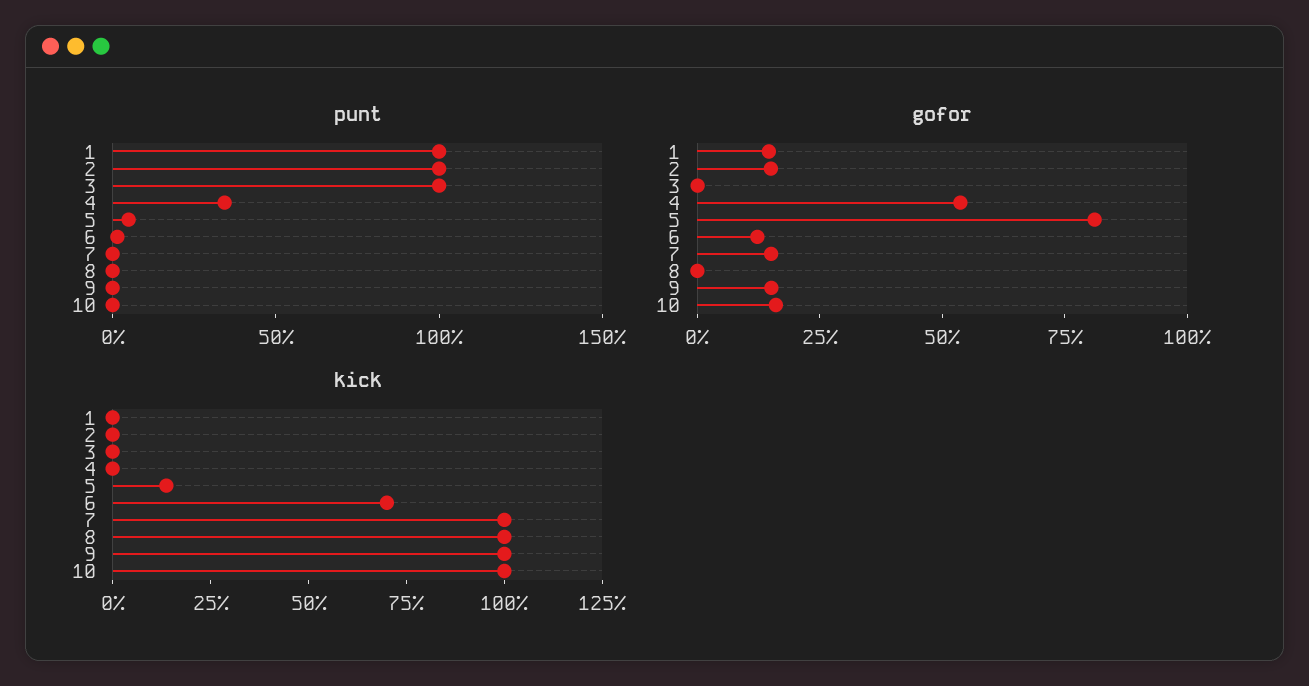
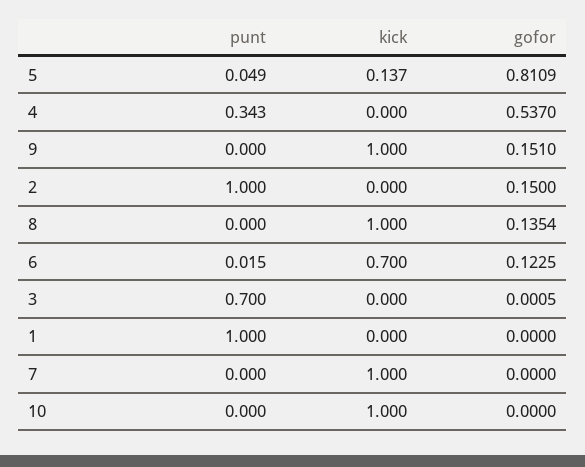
punt, 3: 1 -> 0.7
gofor, 1: 0.15 -> 0
gofor, 7: 0.15 -> 0
gofor, 8: 0 -> 0.1354
gofor, 10: 0.15 -> 0

